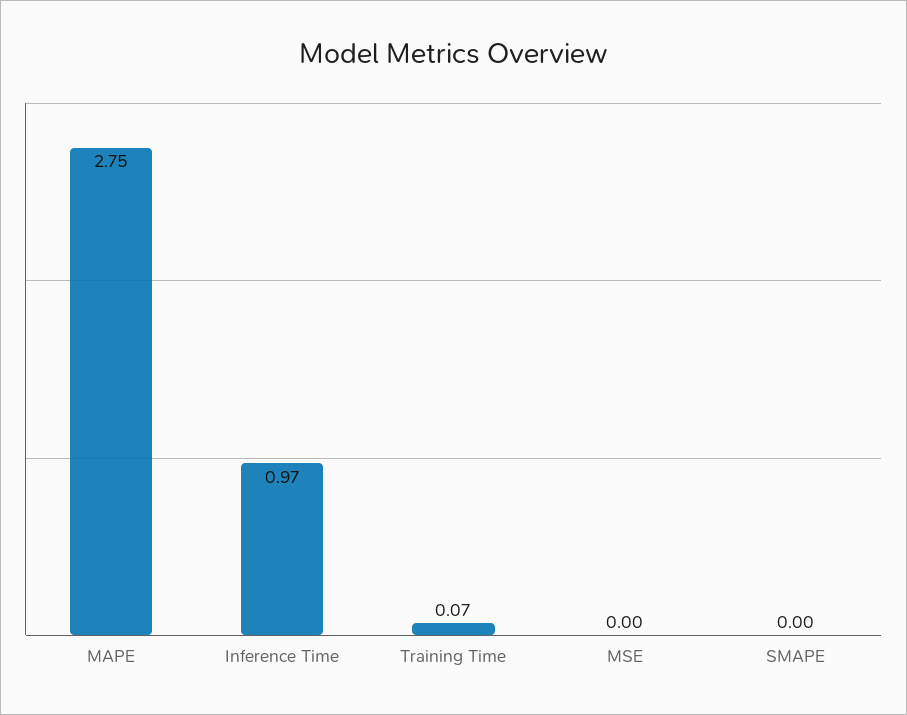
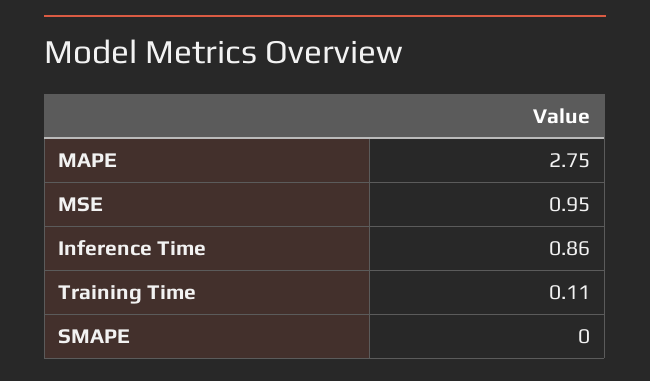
Inference Time: 0.97 -> 0.86
Training Time: 0.07 -> 0.11
MSE: 0 -> 0.95

